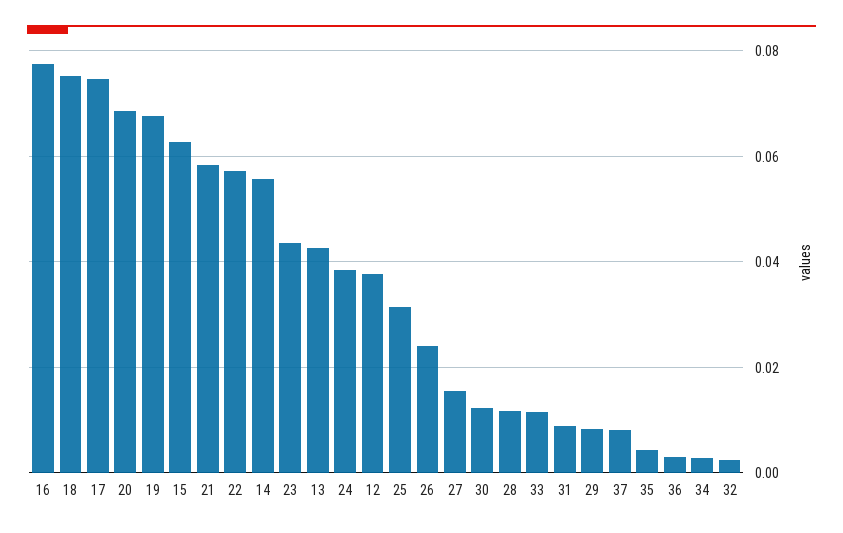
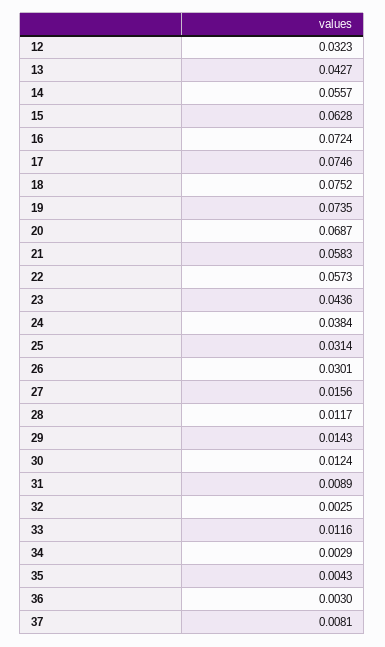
16: 0.078 -> 0.0724
19: 0.068 -> 0.0735
12: 0.038 -> 0.0323
26: 0.024 -> 0.0301
29: 0.008 -> 0.0143

